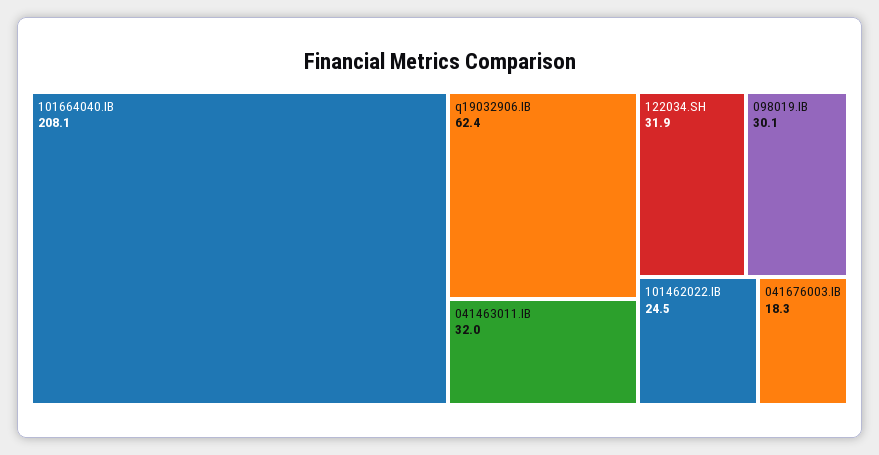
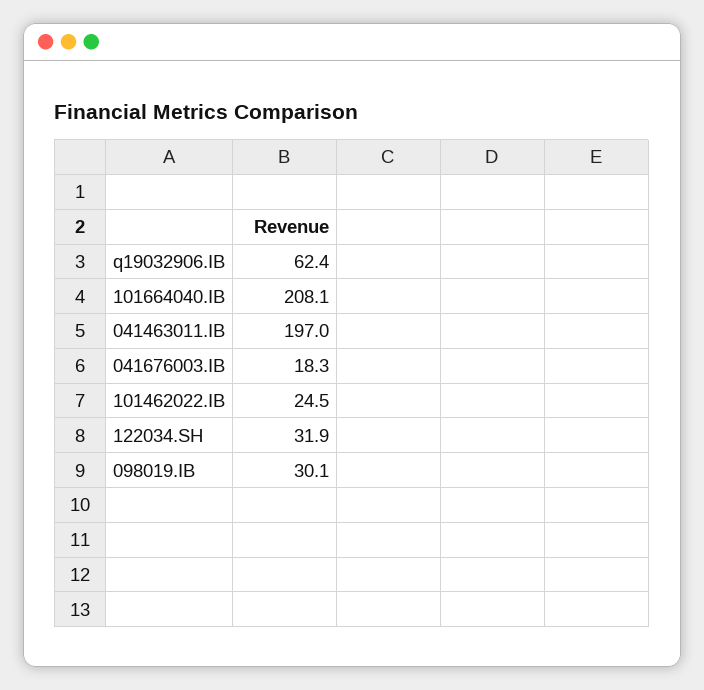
041463011.IB: 32 -> 197

